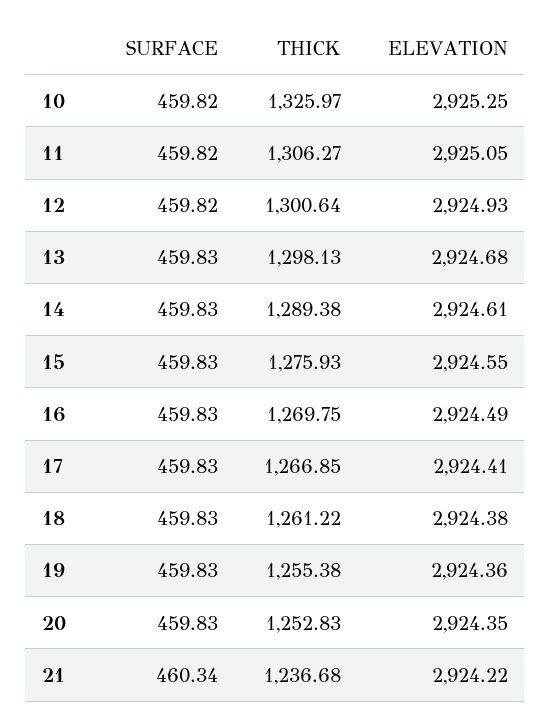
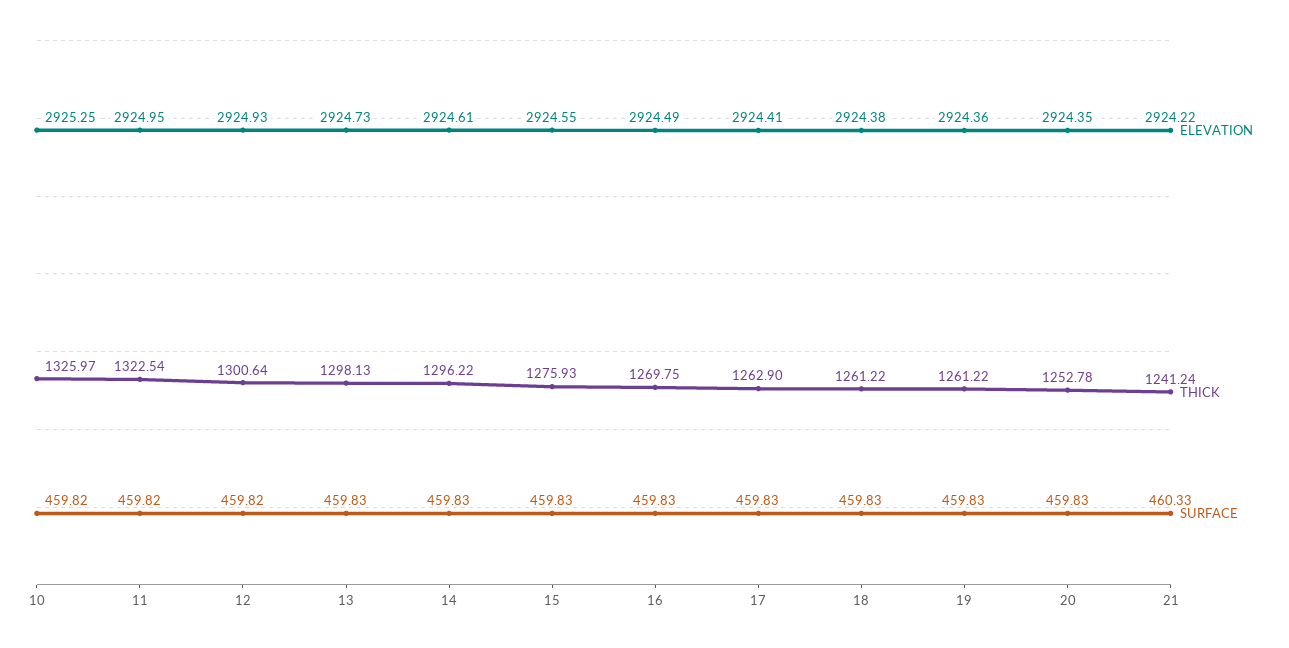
THICK, 11: 1306.27 -> 1322.54
ELEVATION, 11: 2925.05 -> 2924.95
ELEVATION, 13: 2924.68 -> 2924.73
THICK, 14: 1289.38 -> 1296.22
THICK, 17: 1266.85 -> 1262.9
THICK, 19: 1255.38 -> 1261.22
THICK, 20: 1252.83 -> 1252.78
SURFACE, 21: 460.34 -> 460.33
THICK, 21: 1236.68 -> 1241.24

